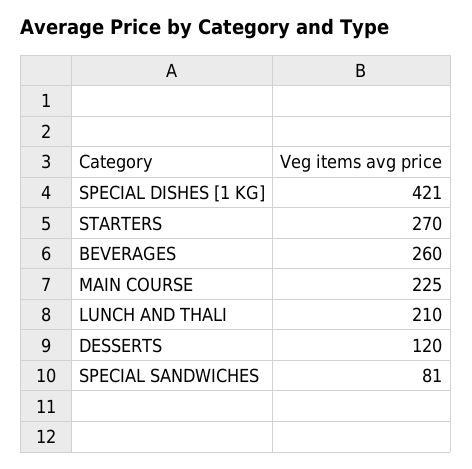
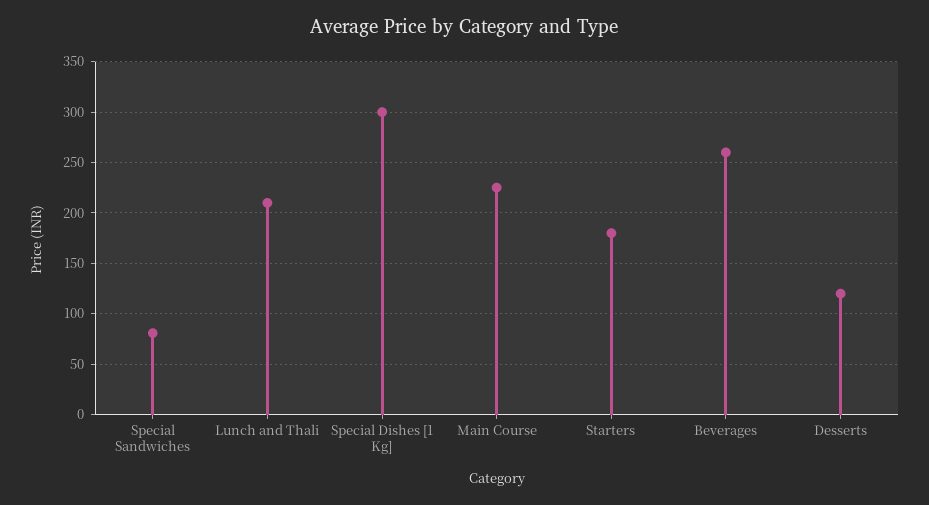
SPECIAL DISHES [1 KG]: 421 -> 300
STARTERS: 270 -> 180

